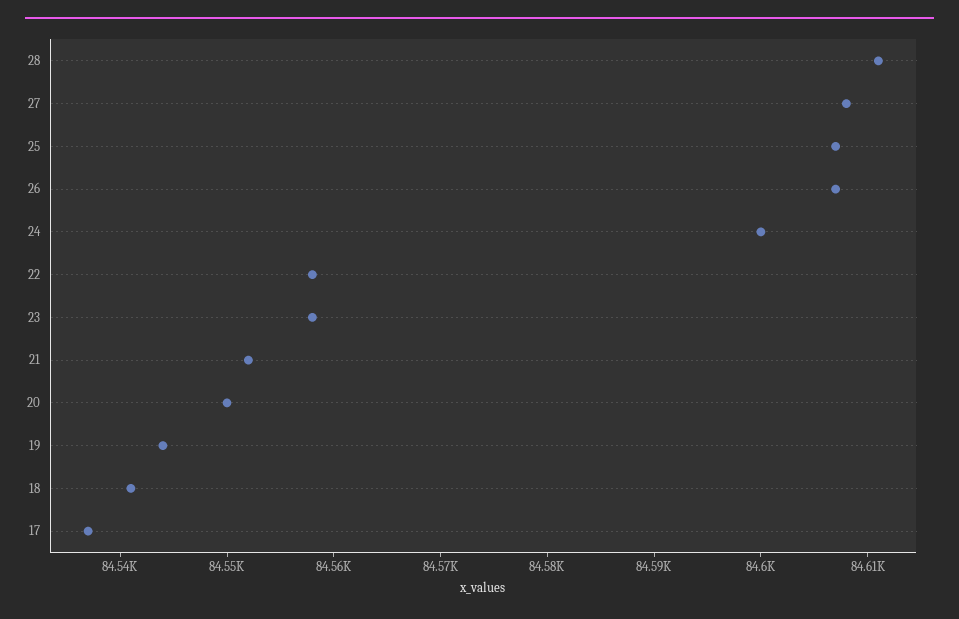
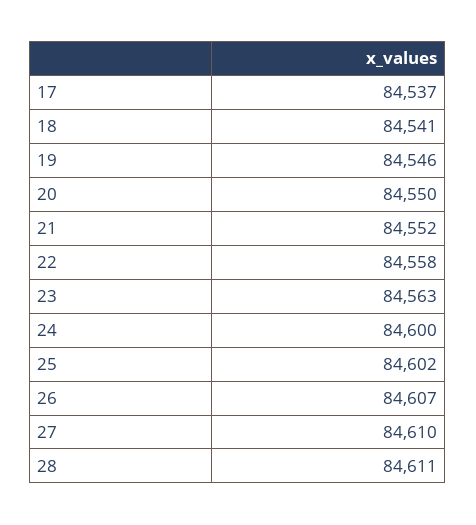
27: 84608 -> 84610
25: 84607 -> 84602
23: 84558 -> 84563
19: 84544 -> 84546

